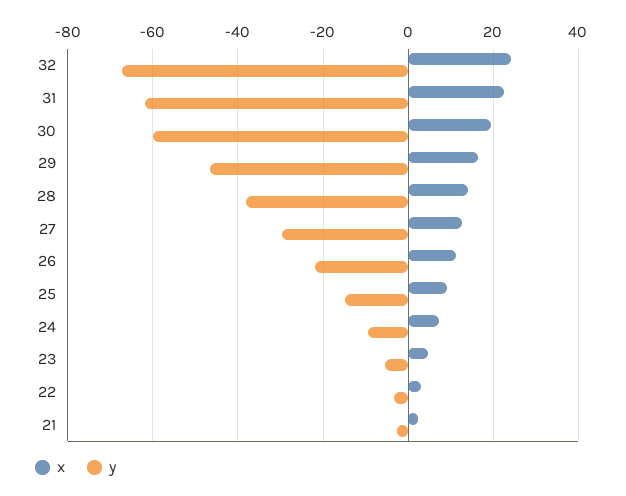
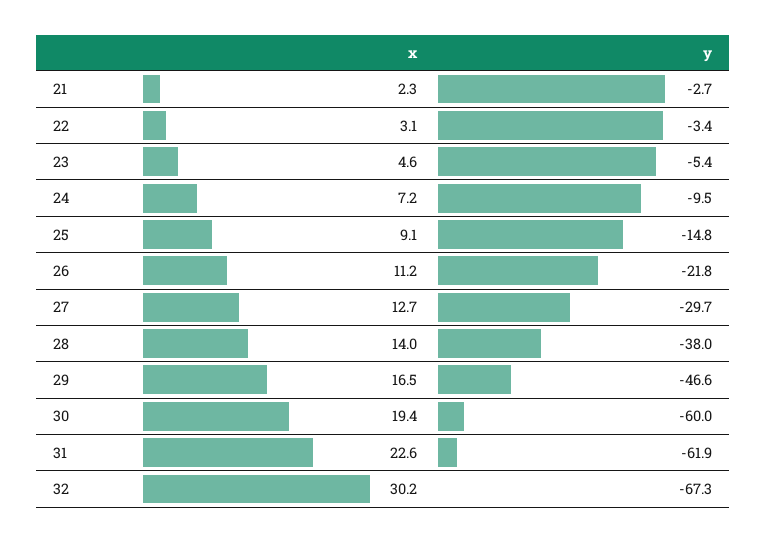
x, 32: 24 -> 30.2

